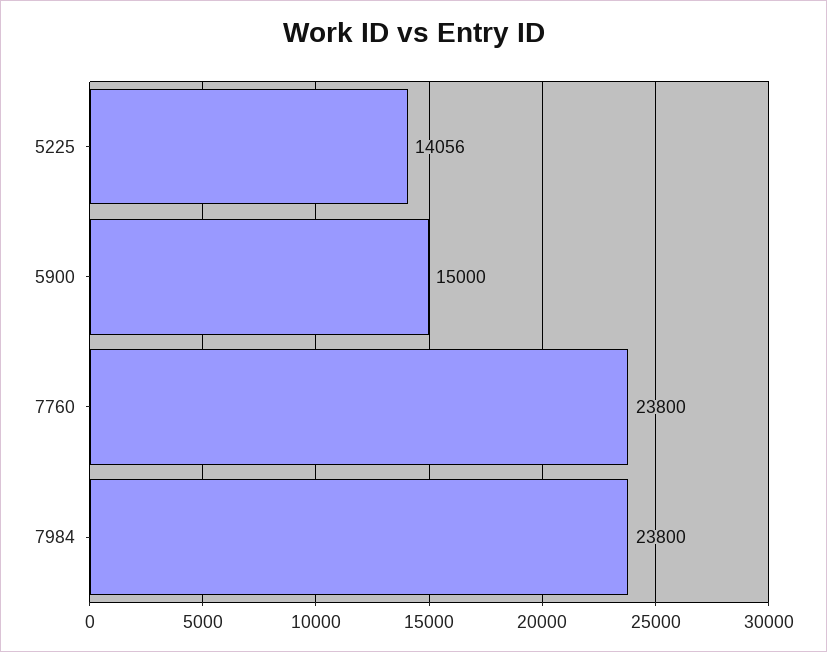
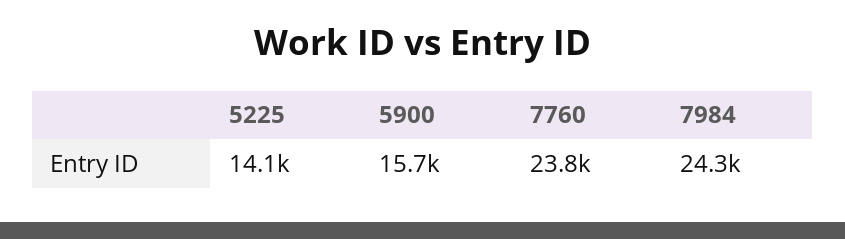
5900: 15000 -> 15700
7984: 23800 -> 24300

